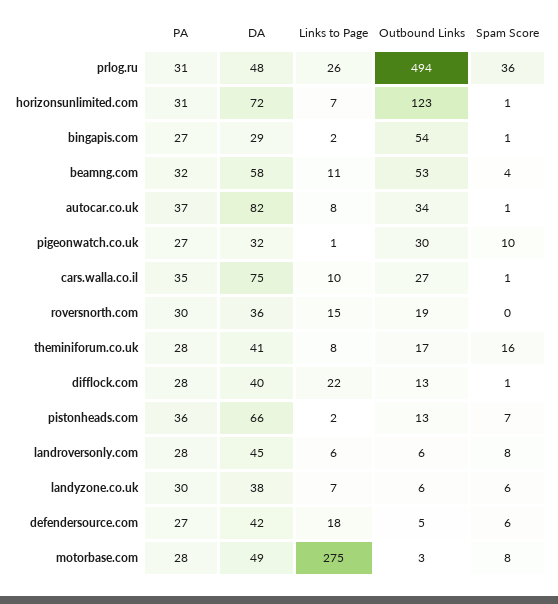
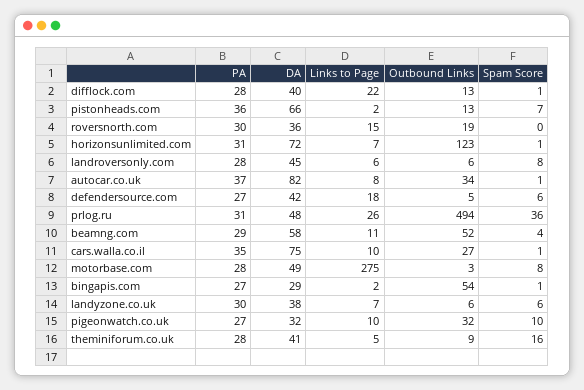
PA, beamng.com: 32 -> 29
Outbound Links, beamng.com: 53 -> 52
Links to Page, pigeonwatch.co.uk: 1 -> 10
Outbound Links, pigeonwatch.co.uk: 30 -> 32
Links to Page, theminiforum.co.uk: 8 -> 5
Outbound Links, theminiforum.co.uk: 17 -> 9

